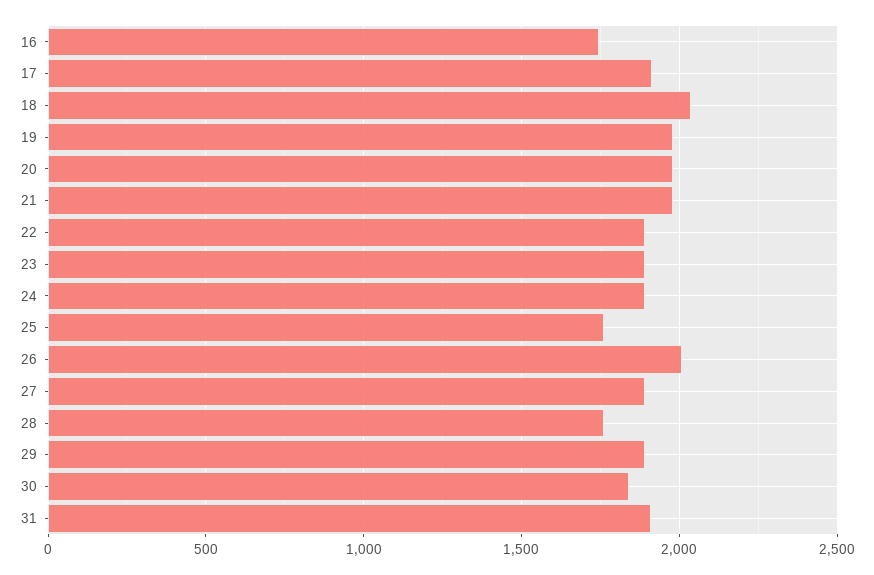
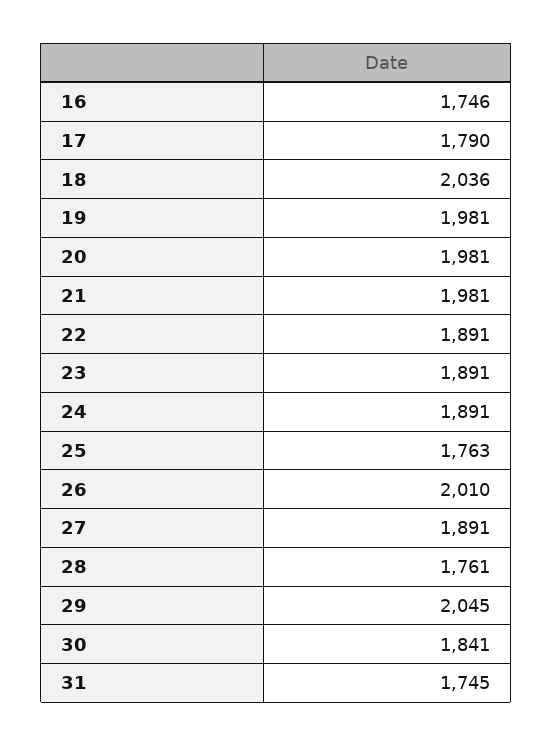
17: 1900 -> 1790
29: 1900 -> 2045
31: 1900 -> 1745

